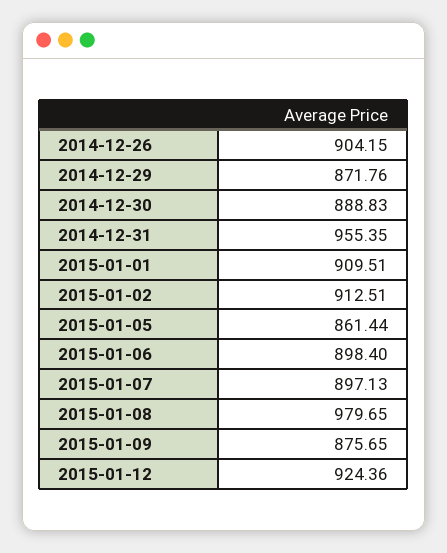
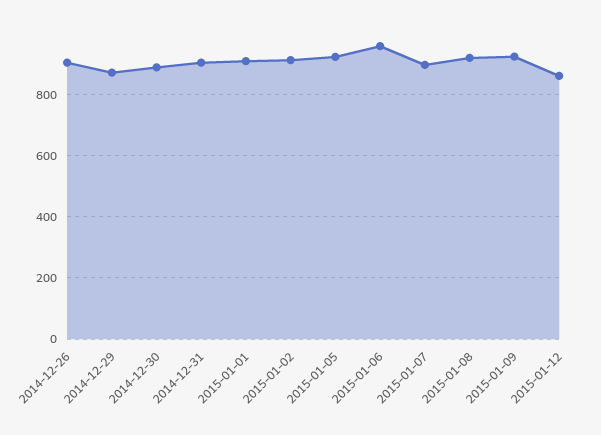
2014-12-31: 955.35 -> 900
2015-01-05: 861.44 -> 920
2015-01-06: 898.4 -> 960
2015-01-08: 979.65 -> 920
2015-01-09: 875.65 -> 920
2015-01-12: 924.36 -> 860

